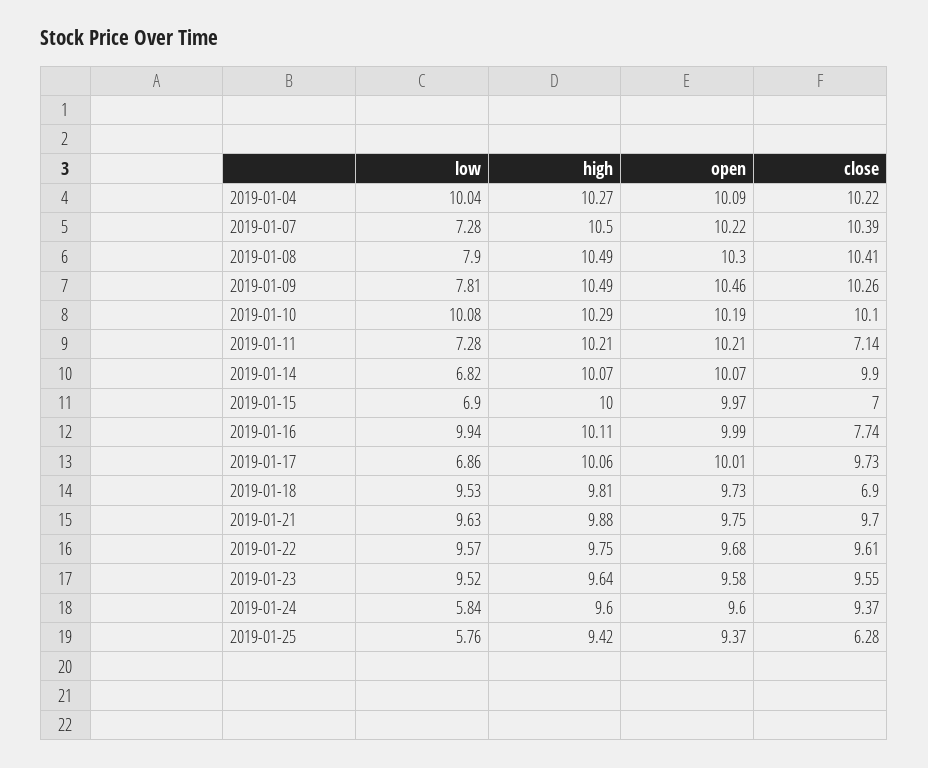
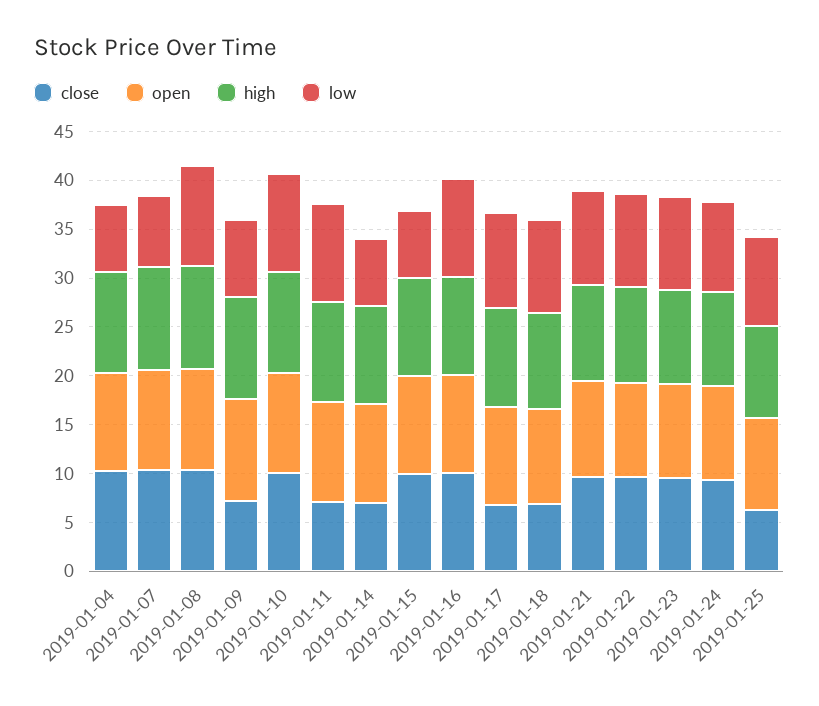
low, 2019-01-04: 10.04 -> 7
low, 2019-01-08: 7.9 -> 10
close, 2019-01-09: 10.26 -> 7
low, 2019-01-11: 7.28 -> 10
close, 2019-01-14: 9.9 -> 7
close, 2019-01-15: 7 -> 10
close, 2019-01-16: 7.74 -> 10
low, 2019-01-17: 6.86 -> 10
close, 2019-01-17: 9.73 -> 7
low, 2019-01-24: 5.84 -> 9
low, 2019-01-25: 5.76 -> 9

